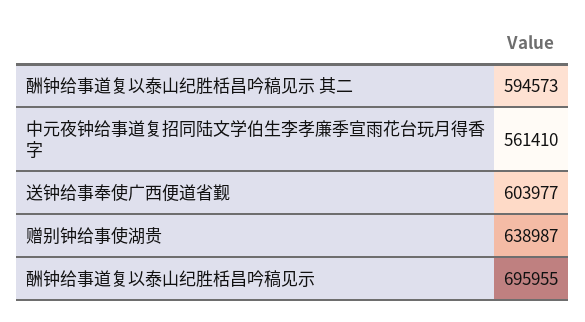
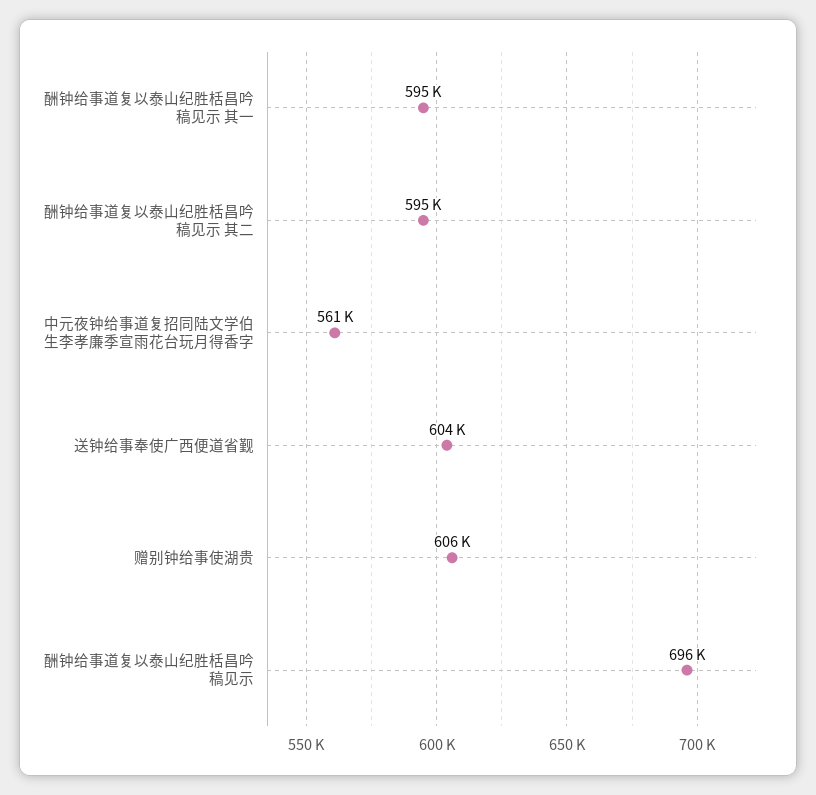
赠别钟给事使湖贵: 638987 -> 606000
酬钟给事道复以泰山纪胜栝昌吟稿见示 其一: none -> 595000

